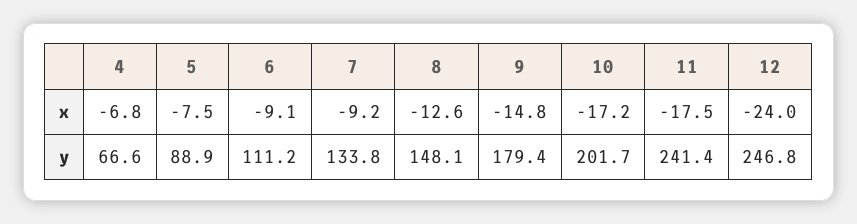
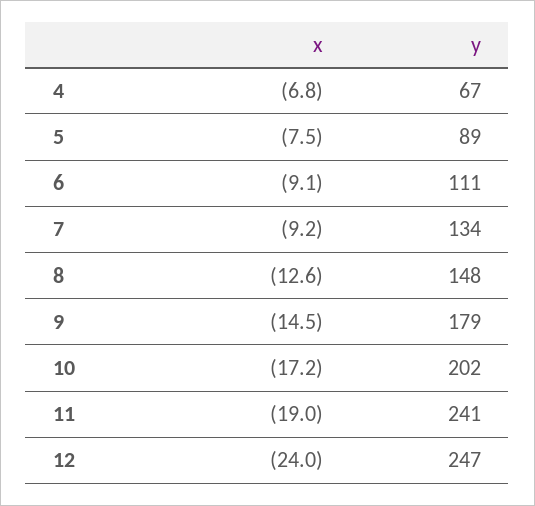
9, x: -14.8 -> -14.5
11, x: -17.5 -> -19

